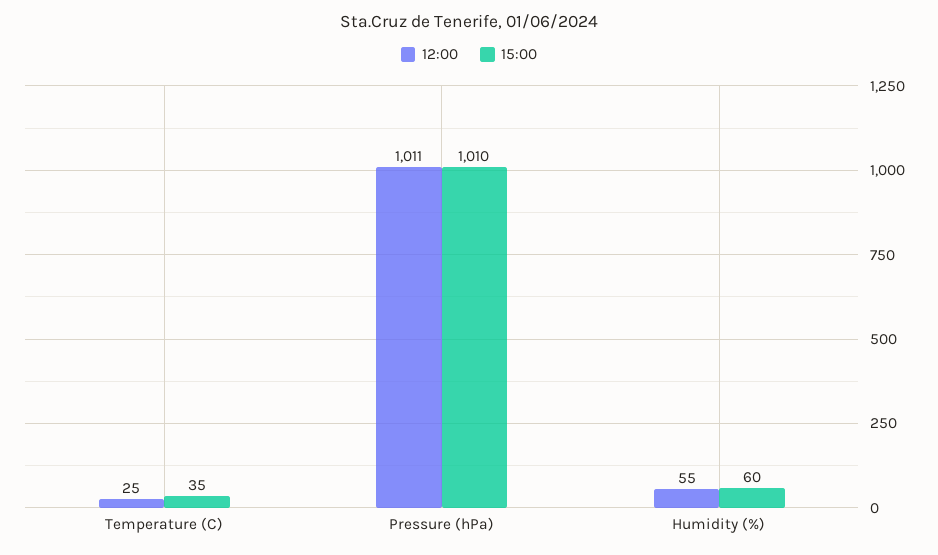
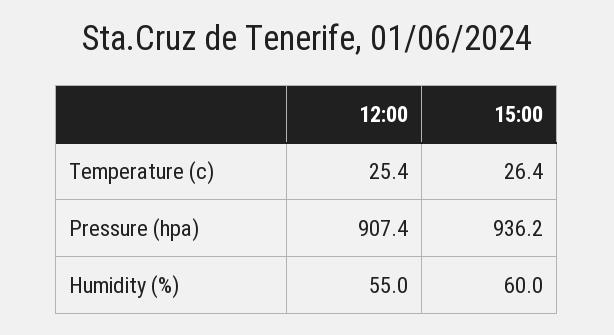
15:00, Temperature (C): 35 -> 26.4
12:00, Pressure (hPa): 1011 -> 907.4
15:00, Pressure (hPa): 1010 -> 936.2

